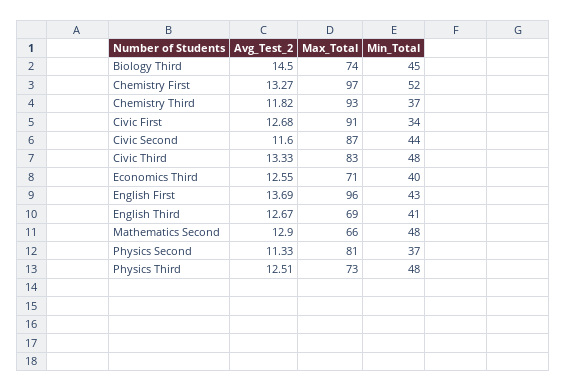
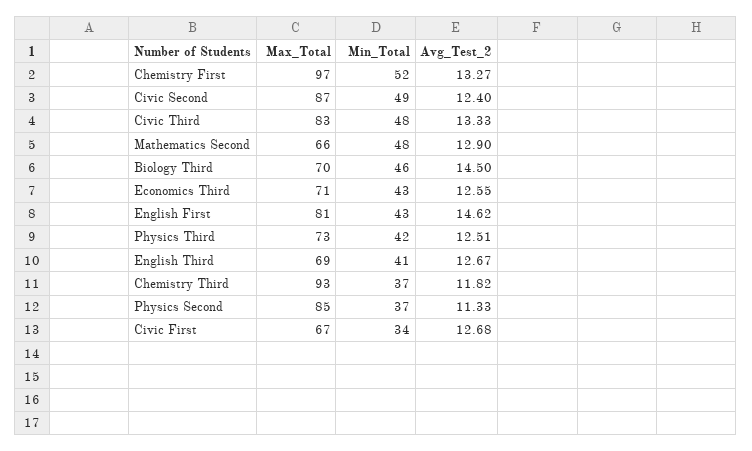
Max_Total, Biology Third: 74 -> 70
Min_Total, Biology Third: 45 -> 46
Max_Total, Civic First: 91 -> 67
Avg_Test_2, Civic Second: 11.6 -> 12.4
Min_Total, Civic Second: 44 -> 49
Min_Total, Economics Third: 40 -> 43
Avg_Test_2, English First: 13.69 -> 14.62
Max_Total, English First: 96 -> 81
Max_Total, Physics Second: 81 -> 85
Min_Total, Physics Third: 48 -> 42

